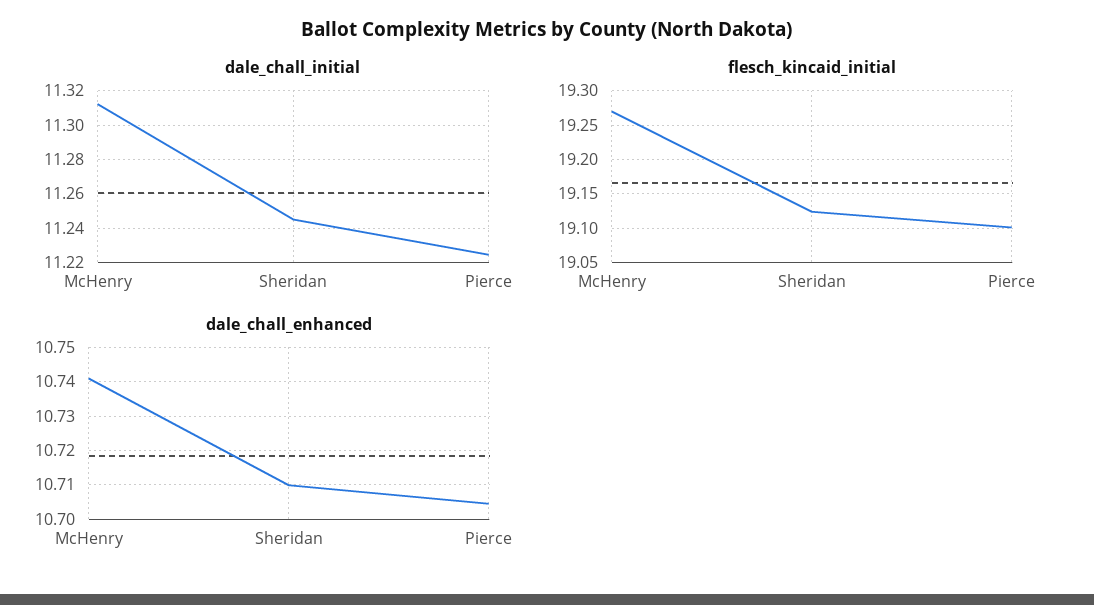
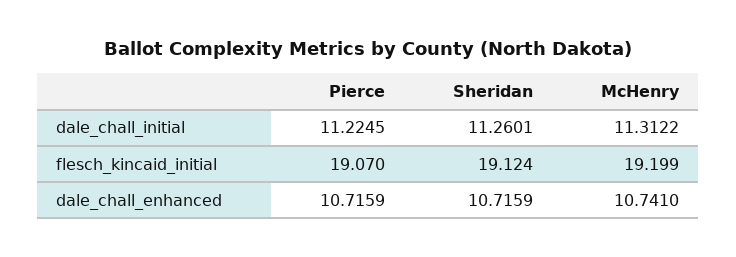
dale_chall_initial, Sheridan: 11.245 -> 11.2601
flesch_kincaid_initial, McHenry: 19.27 -> 19.199
flesch_kincaid_initial, Pierce: 19.1 -> 19.07
dale_chall_enhanced, Sheridan: 10.71 -> 10.7159
dale_chall_enhanced, Pierce: 10.704 -> 10.7159

